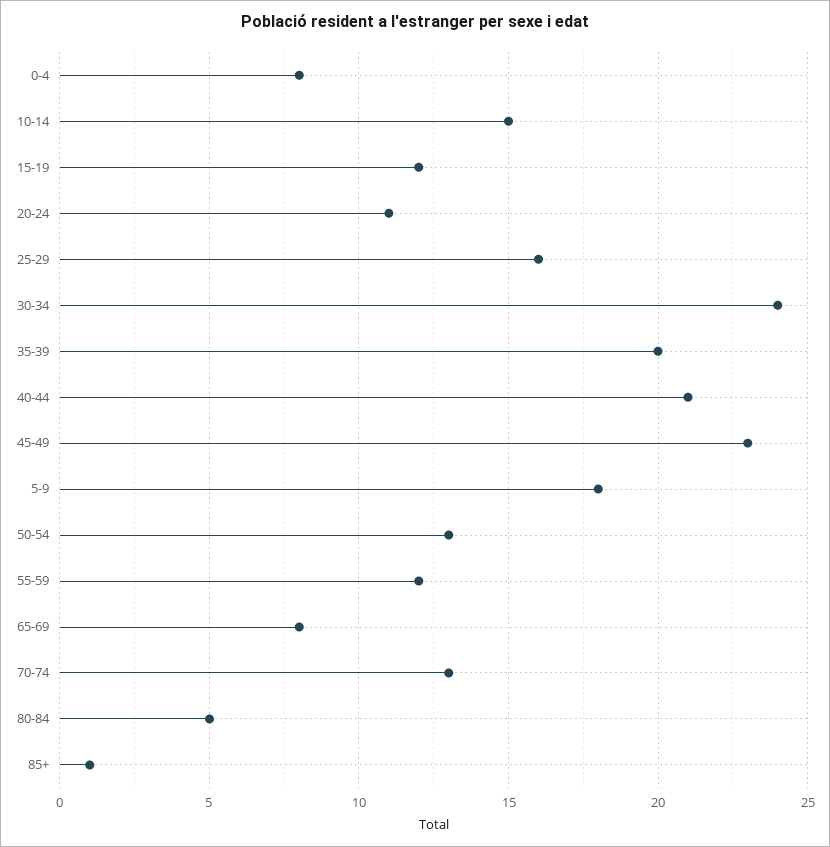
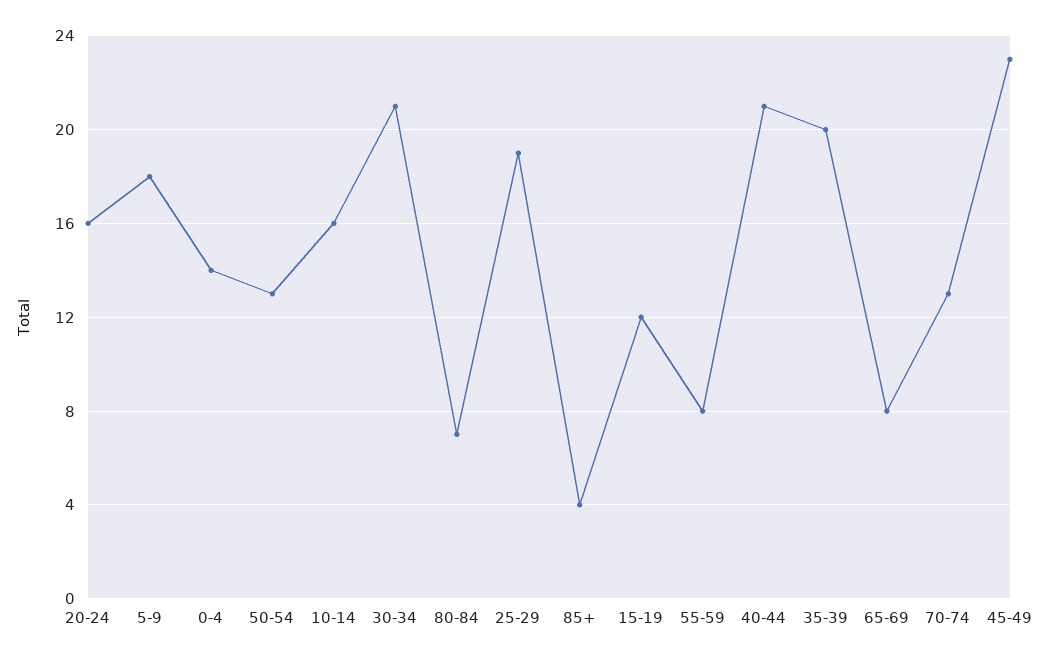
0-4: 8 -> 14
10-14: 15 -> 16
20-24: 11 -> 16
25-29: 16 -> 19
30-34: 24 -> 21
55-59: 12 -> 8
80-84: 5 -> 7
85+: 1 -> 4

